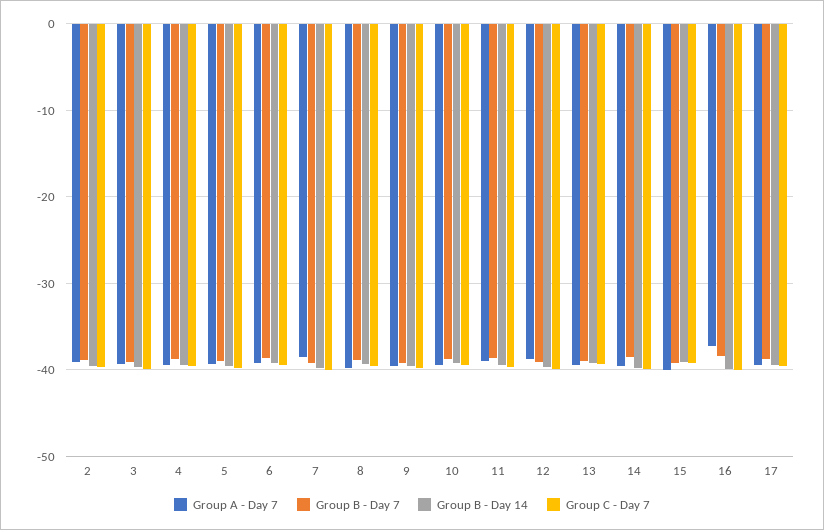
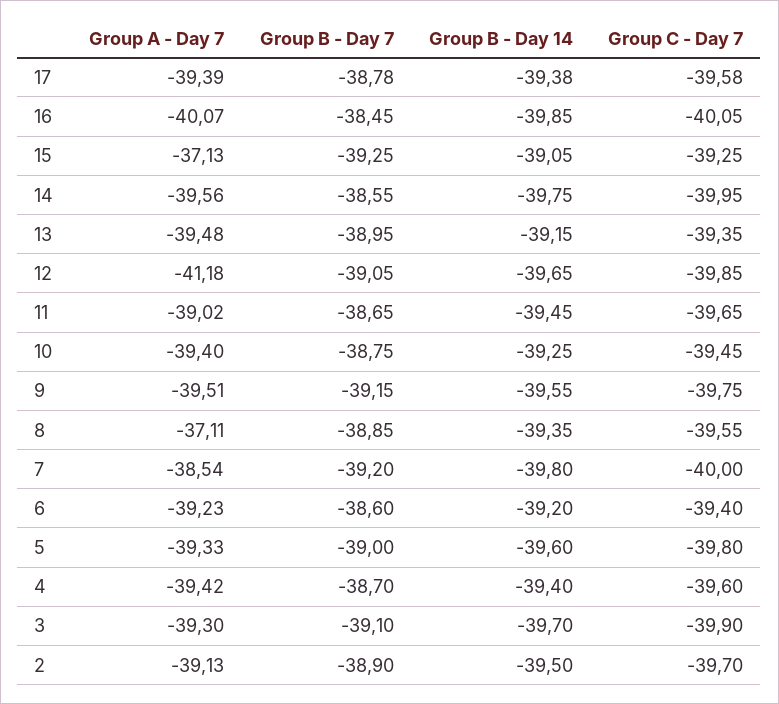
Group A - Day 7, 8: -40 -> -37.11
Group A - Day 7, 12: -39 -> -41.18
Group A - Day 7, 15: -40 -> -37.13
Group A - Day 7, 16: -37 -> -40.07

